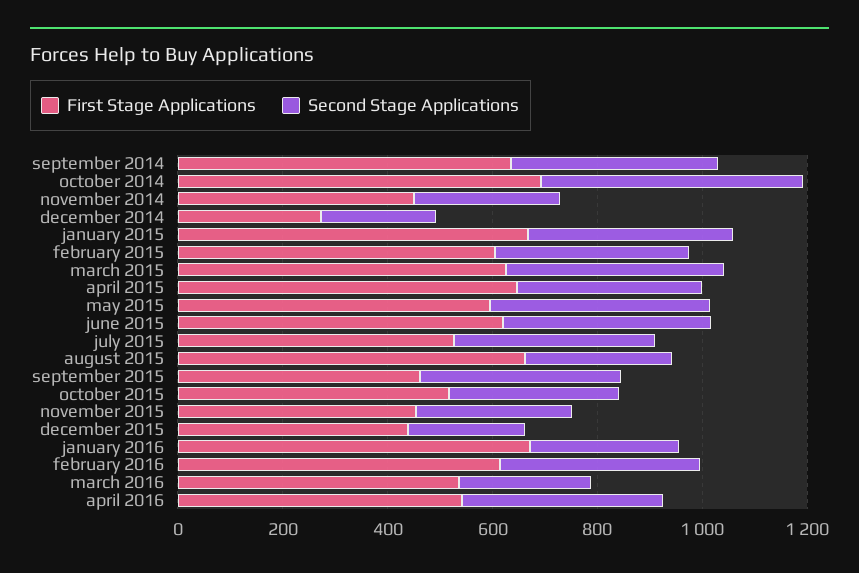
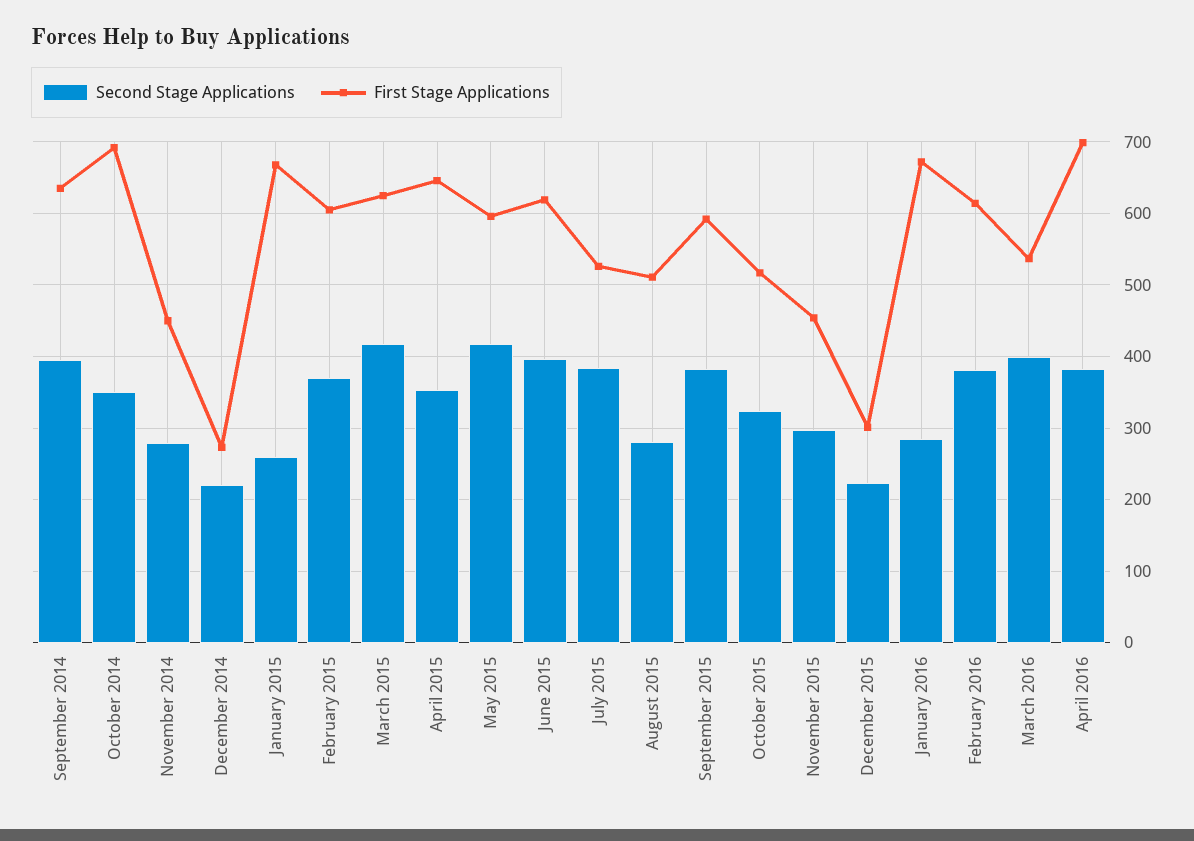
Second Stage Applications, october 2014: 500 -> 350
Second Stage Applications, january 2015: 400 -> 260
First Stage Applications, august 2015: 650 -> 510
First Stage Applications, september 2015: 450 -> 590
First Stage Applications, december 2015: 450 -> 300
Second Stage Applications, march 2016: 250 -> 400
First Stage Applications, april 2016: 550 -> 700

